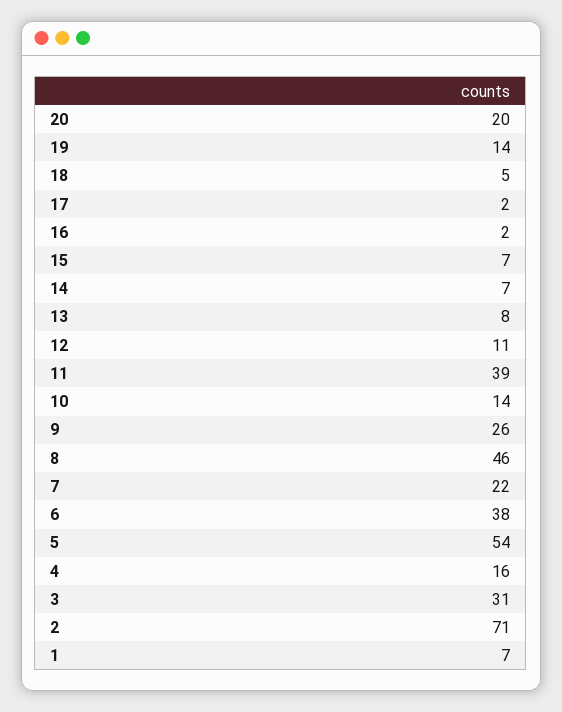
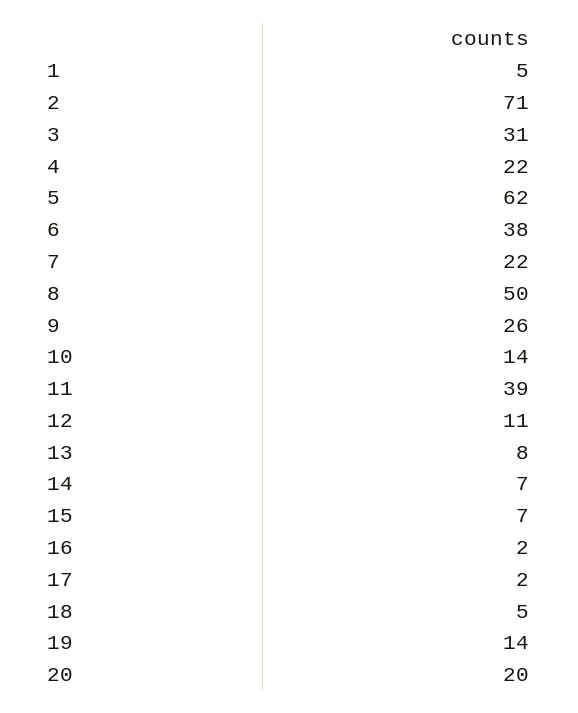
8: 46 -> 50
5: 54 -> 62
4: 16 -> 22
1: 7 -> 5

